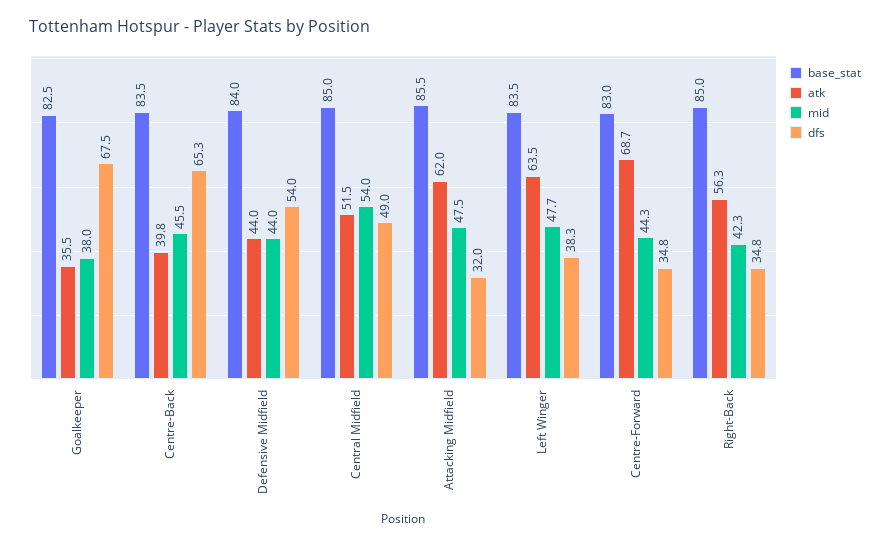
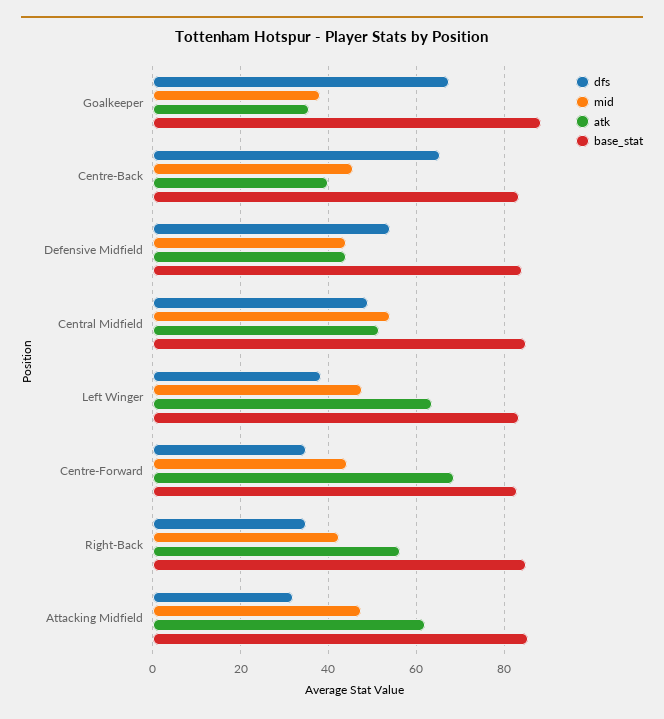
base_stat, Goalkeeper: 82.5 -> 88

